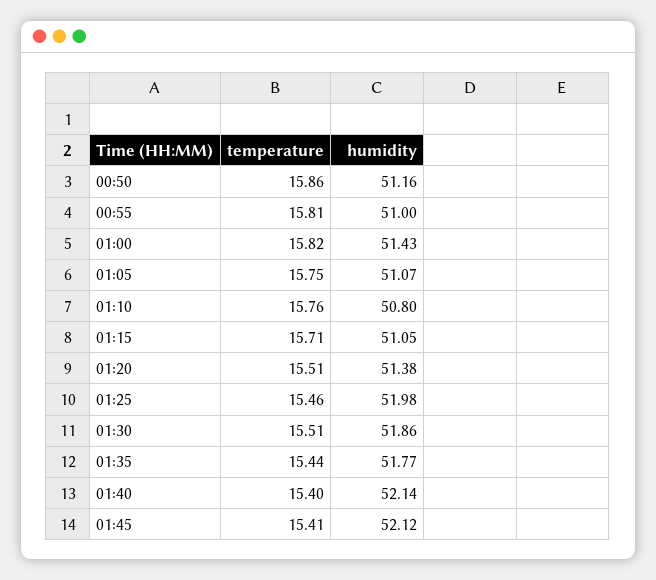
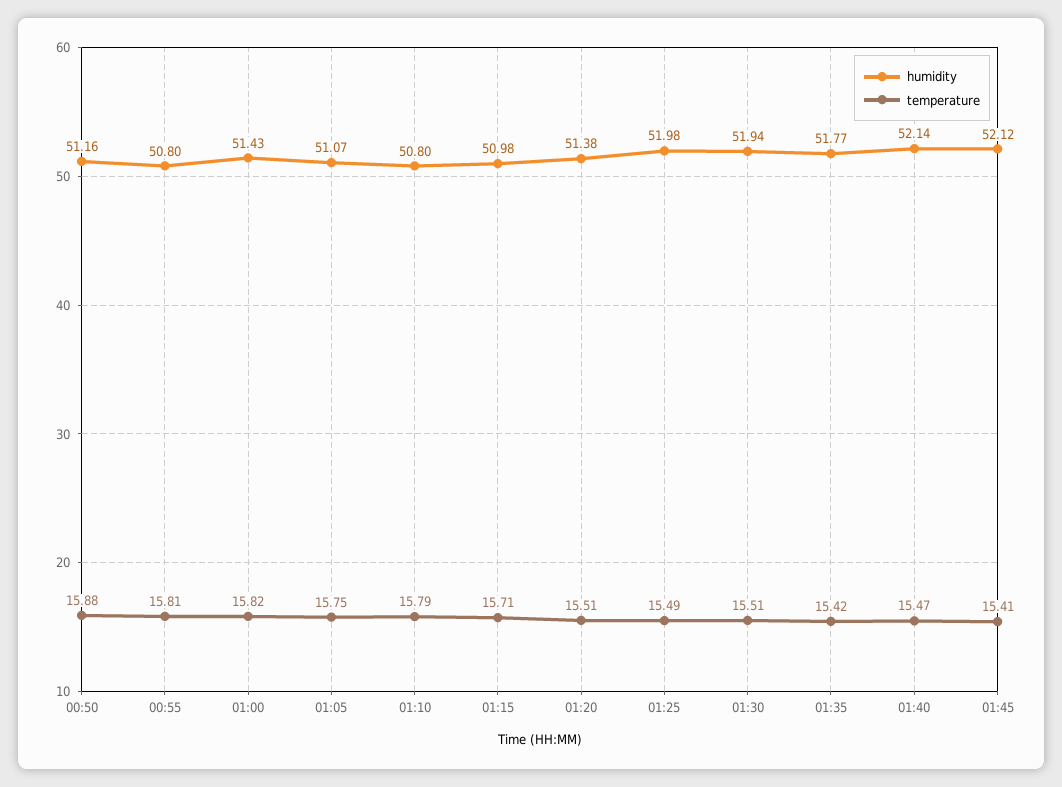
temperature, 00:50: 15.86 -> 15.88
humidity, 00:55: 51 -> 50.8
temperature, 01:10: 15.76 -> 15.79
humidity, 01:15: 51.05 -> 50.98
temperature, 01:25: 15.46 -> 15.49
humidity, 01:30: 51.86 -> 51.94
temperature, 01:35: 15.44 -> 15.42
temperature, 01:40: 15.4 -> 15.47

